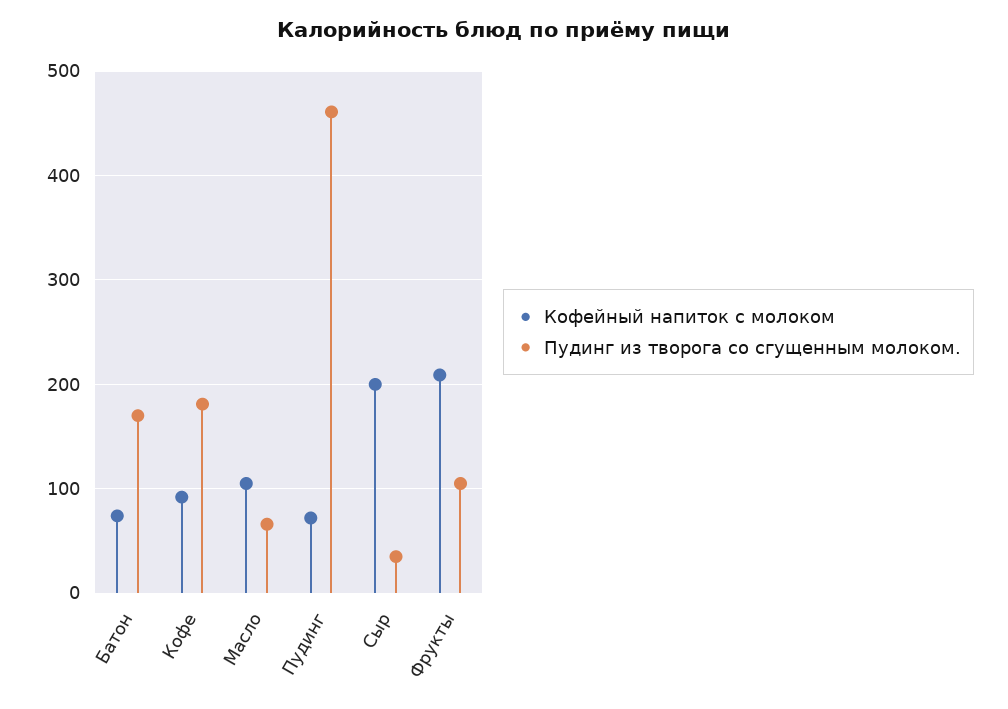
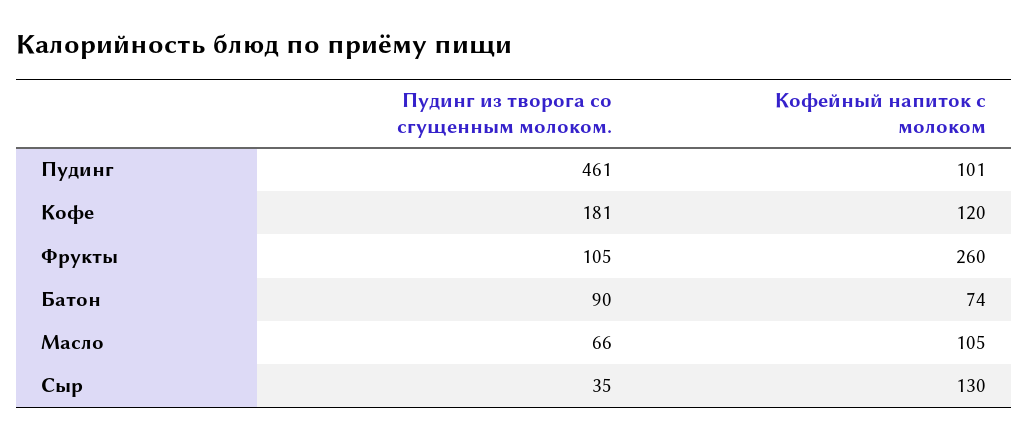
Пудинг из творога со сгущенным молоком., Батон: 170 -> 90
Кофейный напиток с молоком, Кофе: 90 -> 120
Кофейный напиток с молоком, Пудинг: 70 -> 101
Кофейный напиток с молоком, Сыр: 200 -> 130
Кофейный напиток с молоком, Фрукты: 210 -> 260

